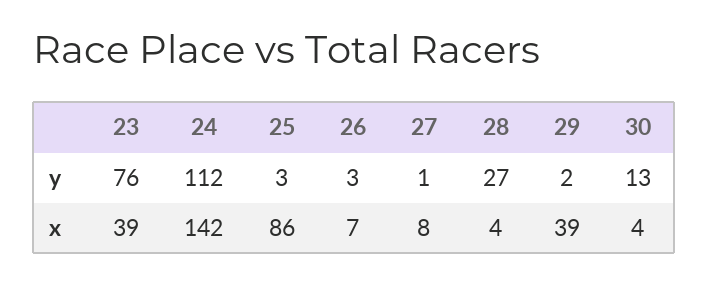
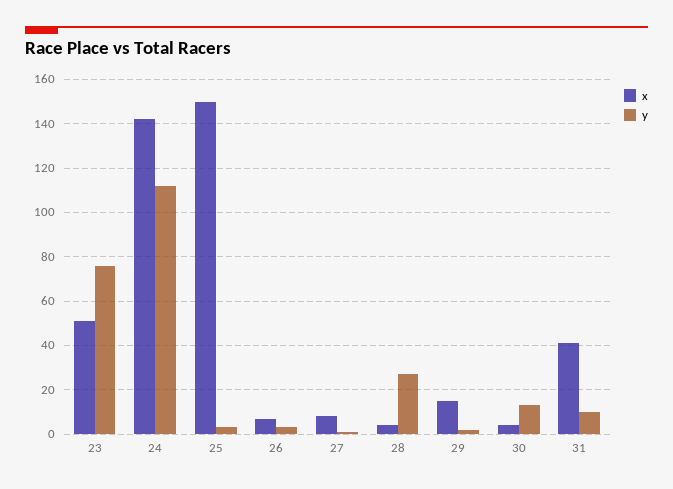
x, 23: 39 -> 50
x, 25: 86 -> 150
x, 29: 39 -> 15
x, 31: none -> 40
y, 31: none -> 10

